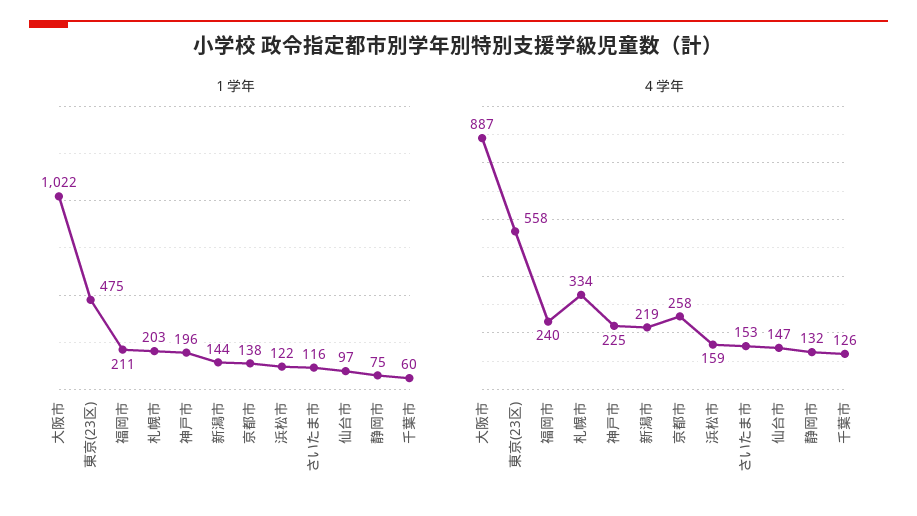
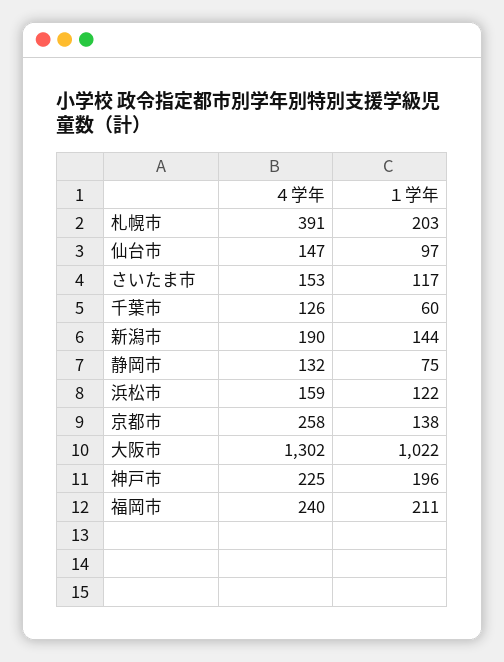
１学年, 東京(23区): 475 -> none
１学年, さいたま市: 116 -> 117
４学年, 大阪市: 887 -> 1302
４学年, 東京(23区): 558 -> none
４学年, 札幌市: 334 -> 391
４学年, 新潟市: 219 -> 190

